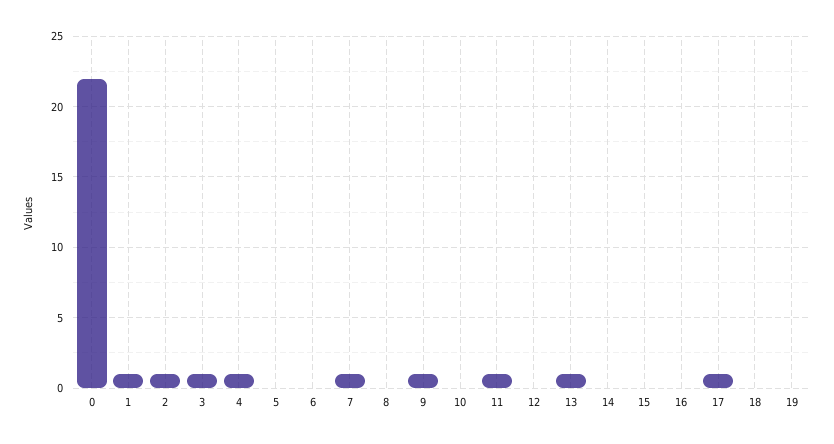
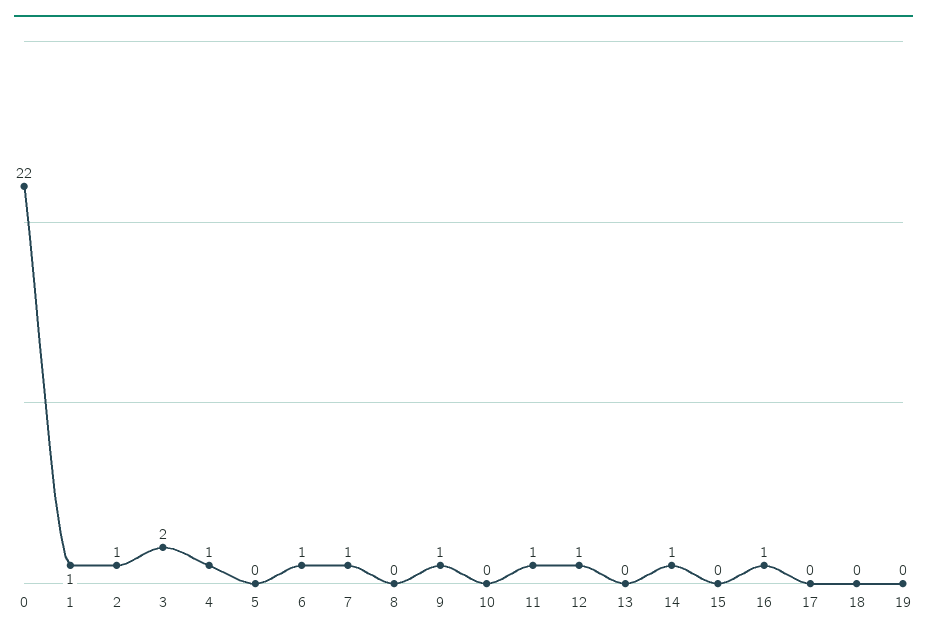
3: 1 -> 2
6: 0 -> 1
12: 0 -> 1
13: 1 -> 0
14: 0 -> 1
16: 0 -> 1
17: 1 -> 0

